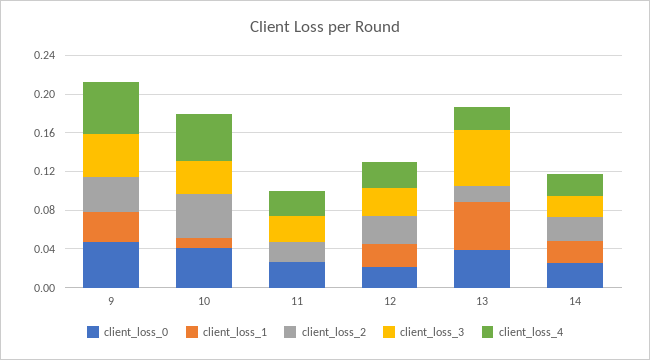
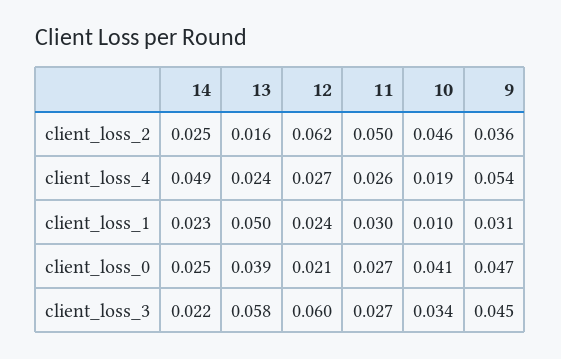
client_loss_4, 10: 0.05 -> 0.019
client_loss_1, 11: 0 -> 0.03
client_loss_2, 11: 0.02 -> 0.05
client_loss_2, 12: 0.03 -> 0.062
client_loss_3, 12: 0.03 -> 0.06
client_loss_4, 14: 0.02 -> 0.049

